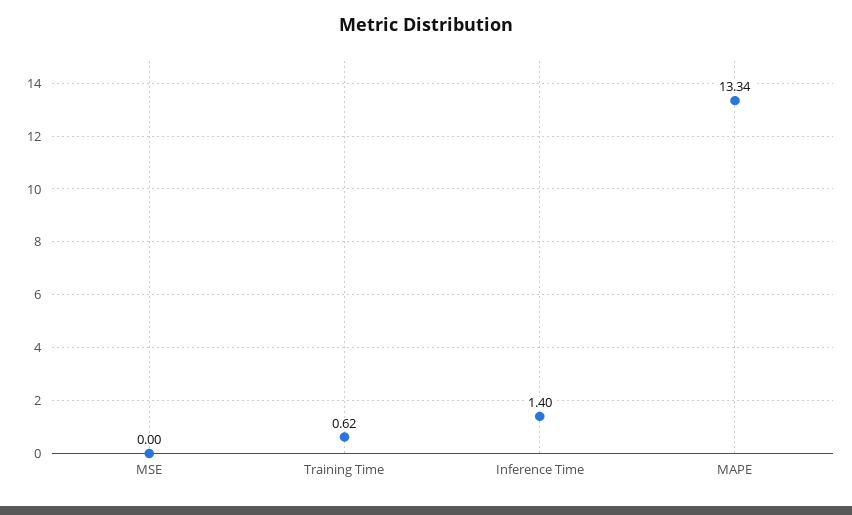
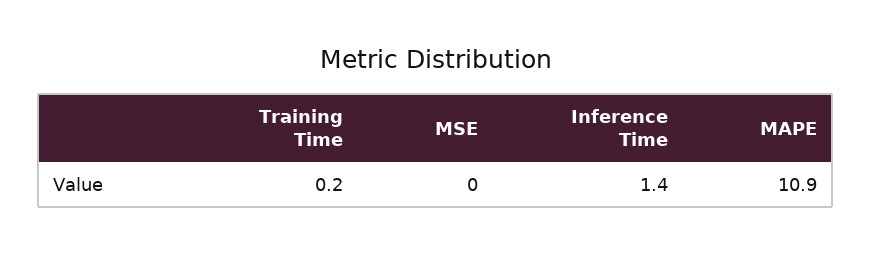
Training Time: 0.62 -> 0.2
MAPE: 13.34 -> 10.9

